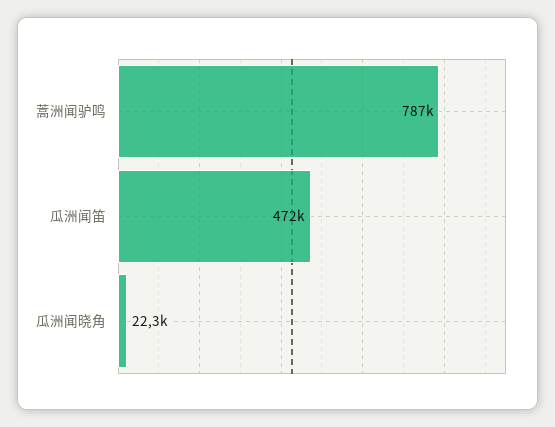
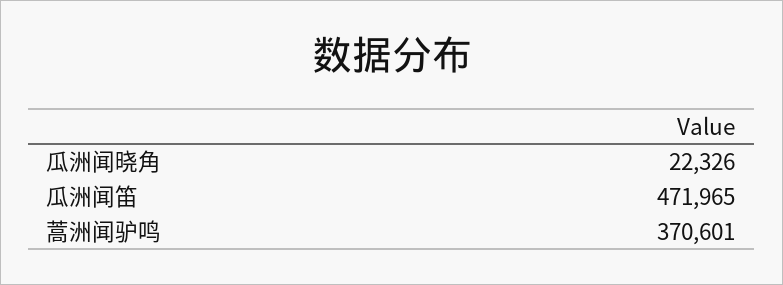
蒿洲闻驴鸣: 787000 -> 370601

